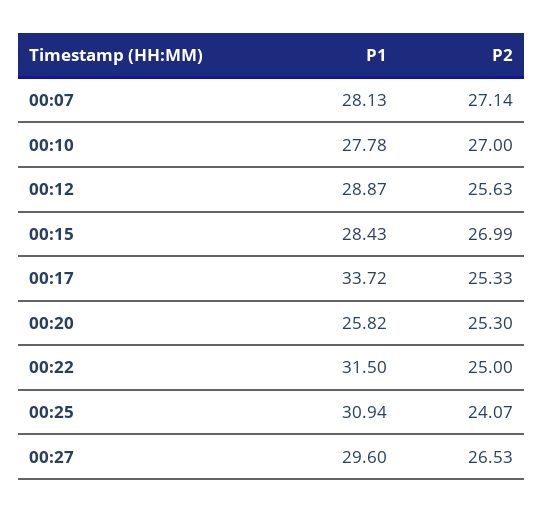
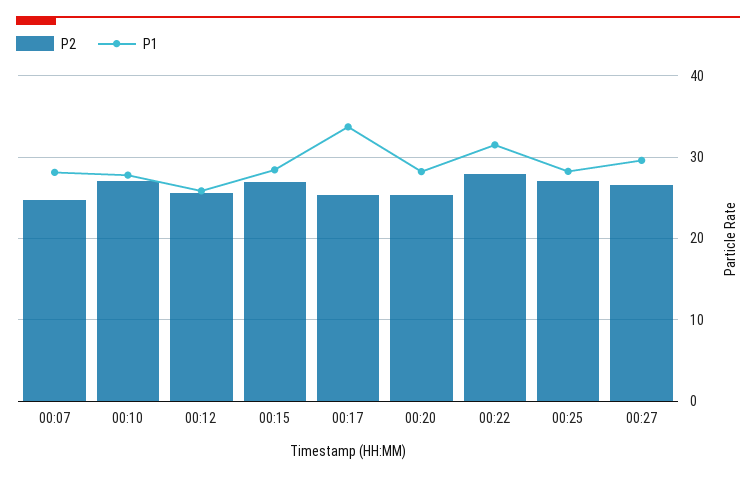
P2, 00:07: 27.14 -> 25
P1, 00:12: 28.87 -> 26
P1, 00:20: 25.82 -> 28
P2, 00:22: 25 -> 28
P1, 00:25: 30.94 -> 28
P2, 00:25: 24.07 -> 27

